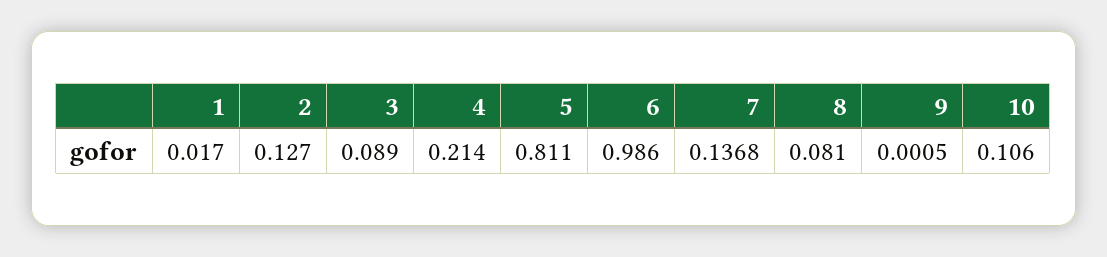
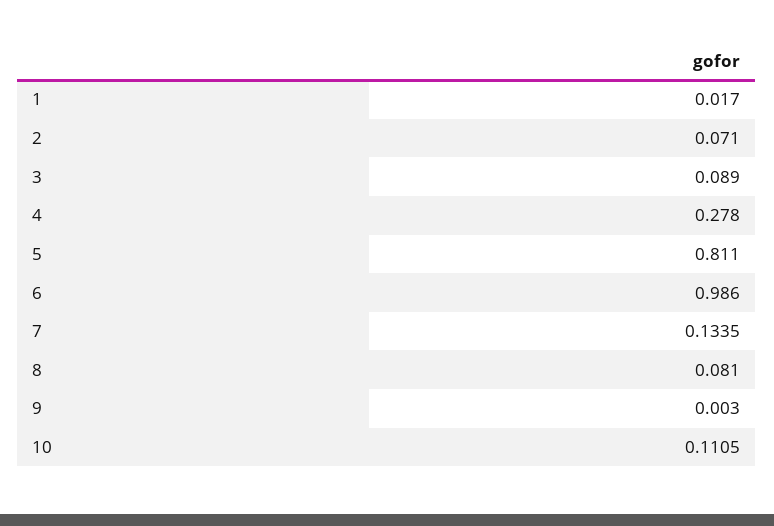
2: 0.127 -> 0.071
4: 0.214 -> 0.278
7: 0.1368 -> 0.1335
9: 0.0005 -> 0.003
10: 0.106 -> 0.1105

